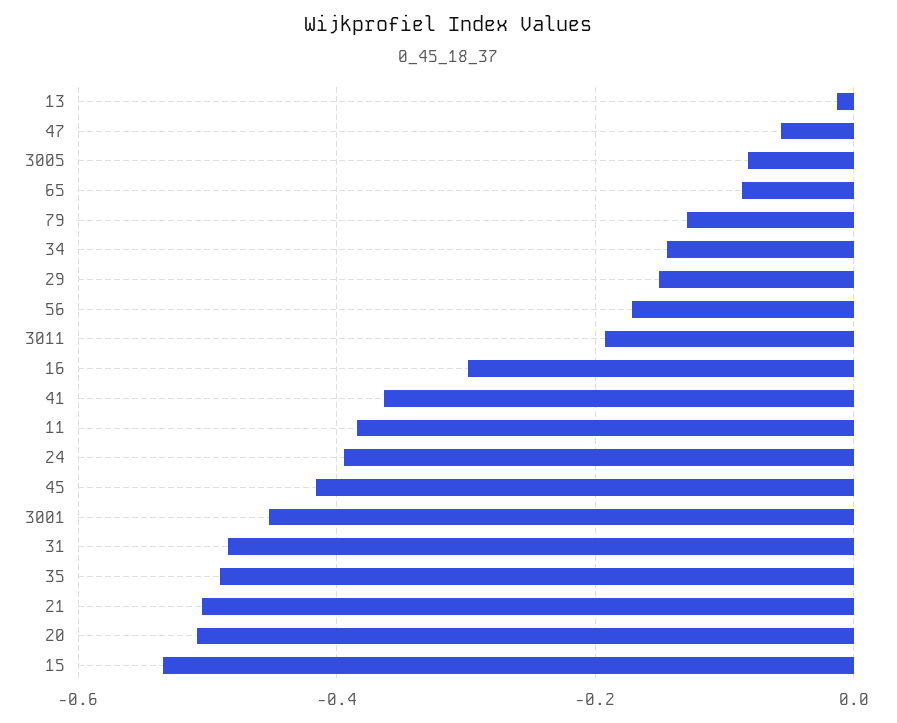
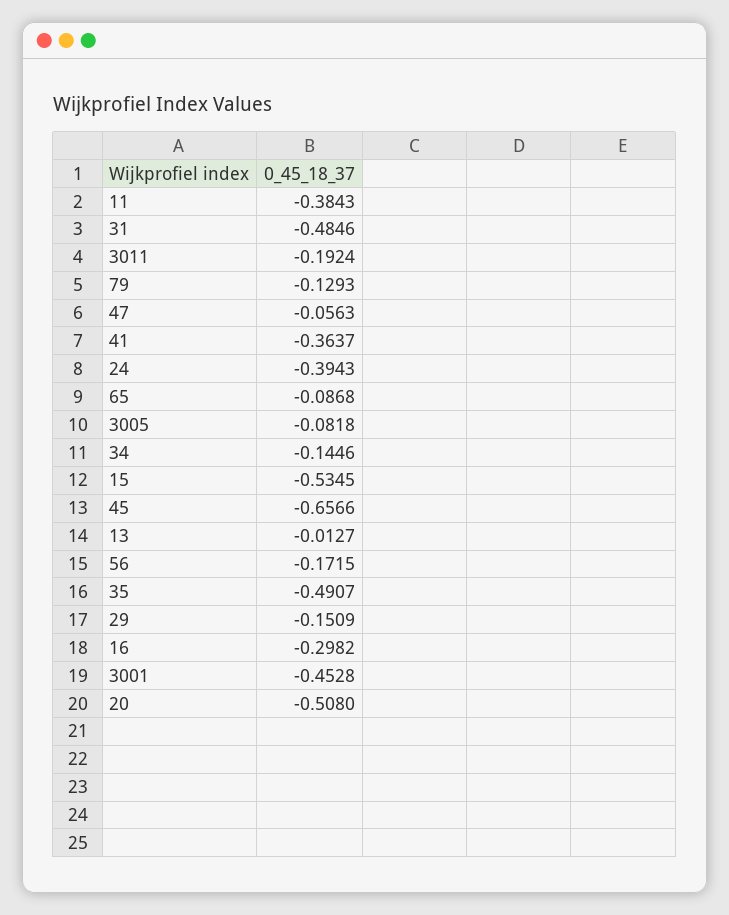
45: -0.42 -> -0.6566
21: -0.5 -> none

